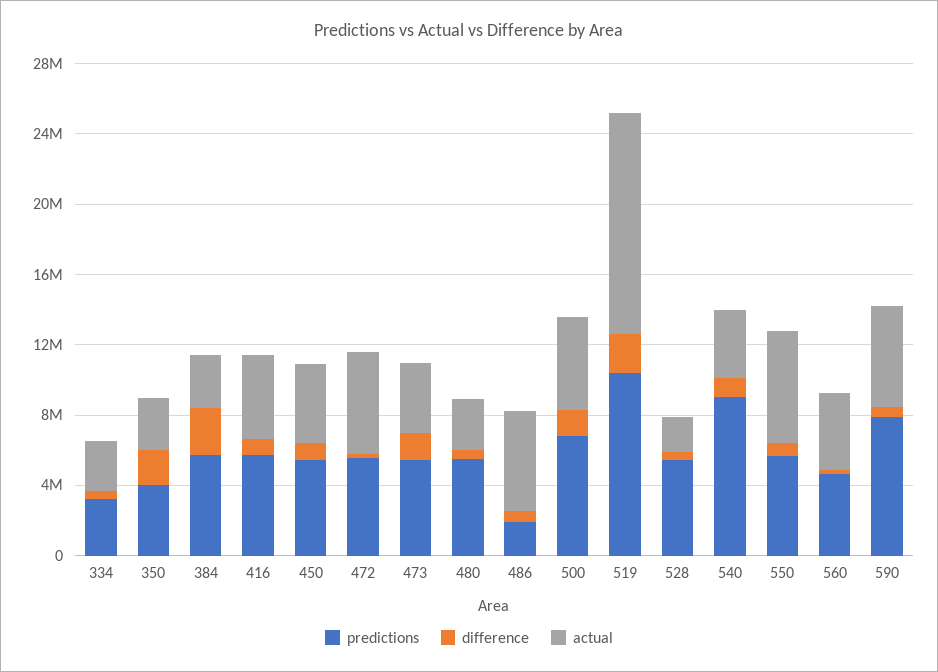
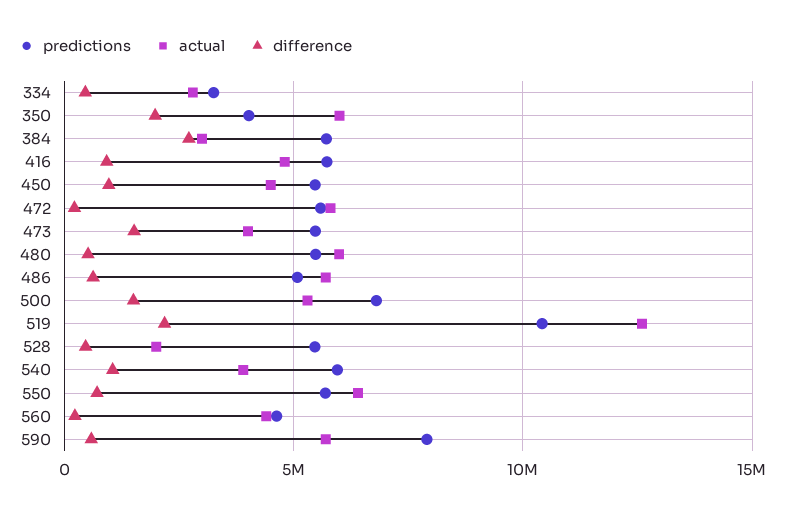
actual, 350: 3000000 -> 6000000
actual, 480: 3000000 -> 6000000
predictions, 486: 2000000 -> 5000000
predictions, 540: 9000000 -> 6000000

